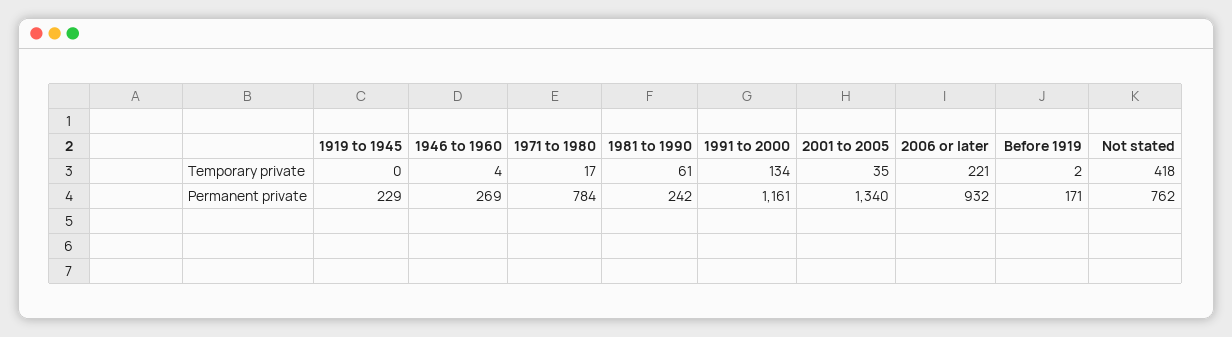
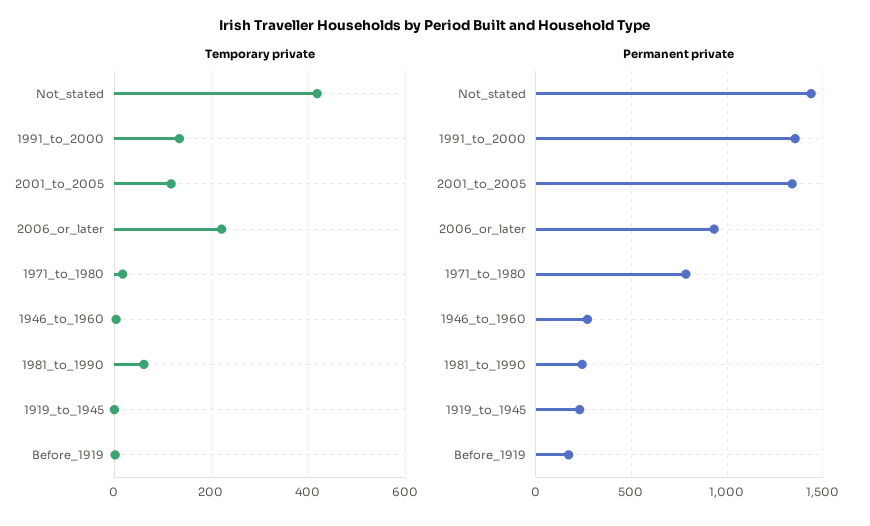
Temporary private, 2001 to 2005: 35 -> 120
Permanent private, 1991 to 2000: 1161 -> 1350
Permanent private, Not stated: 762 -> 1450

